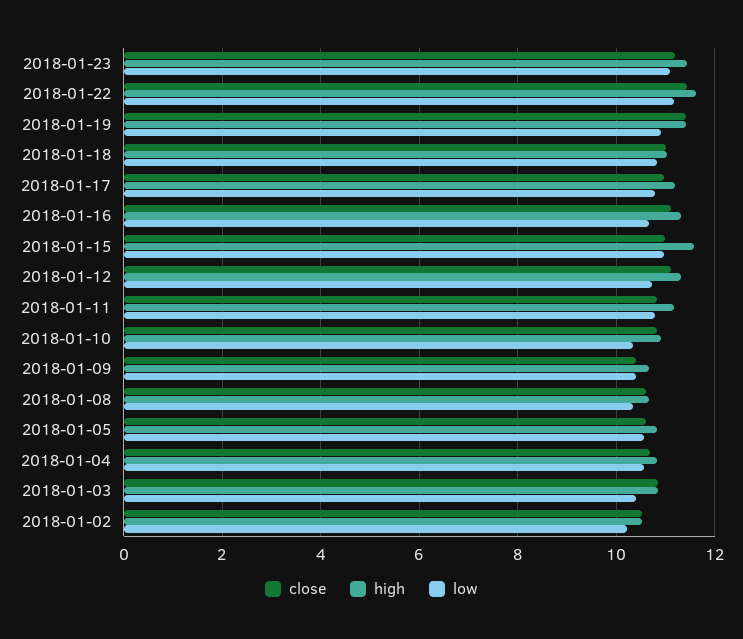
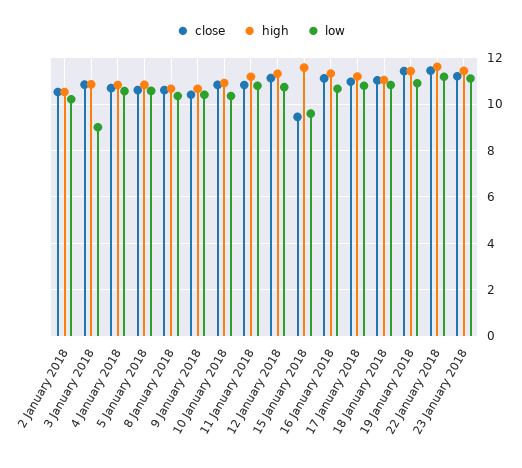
close, 2018-01-15: 11 -> 9.5
low, 2018-01-15: 11 -> 9.5
low, 2018-01-03: 10.4 -> 9

